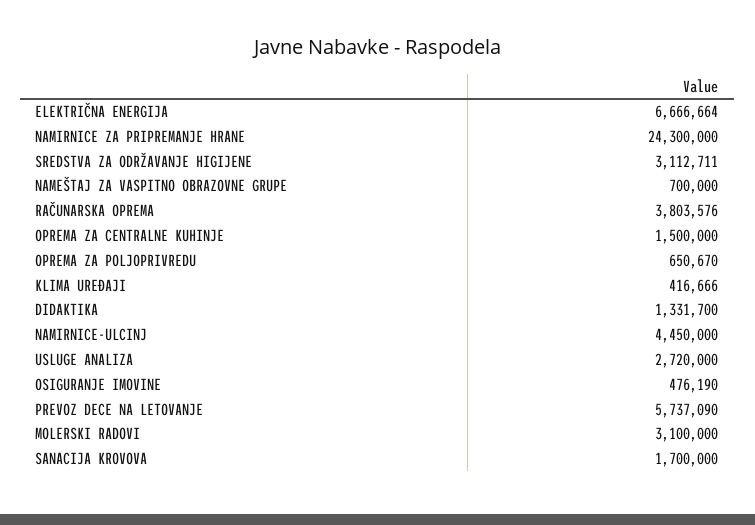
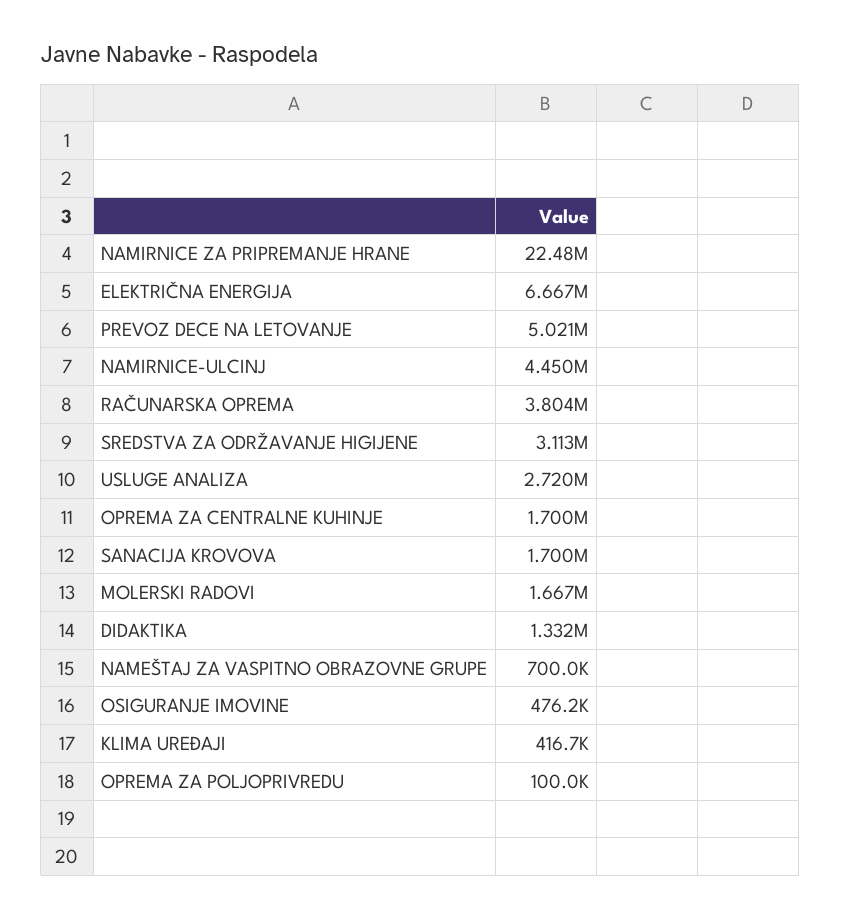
NAMIRNICE ZA PRIPREMANJE HRANE: 24300000 -> 22480000
OPREMA ZA CENTRALNE KUHINJE: 1500000 -> 1700000
OPREMA ZA POLJOPRIVREDU: 650670 -> 100000
PREVOZ DECE NA LETOVANJE: 5737090 -> 5021000
MOLERSKI RADOVI: 3100000 -> 1667000

